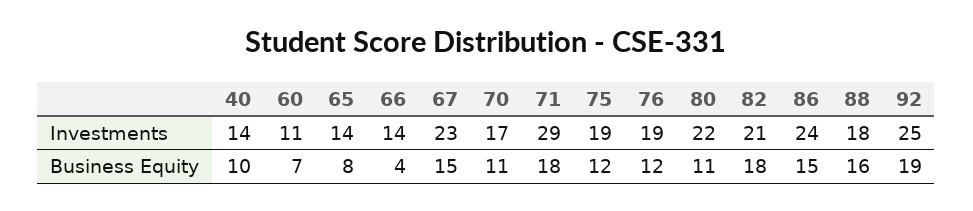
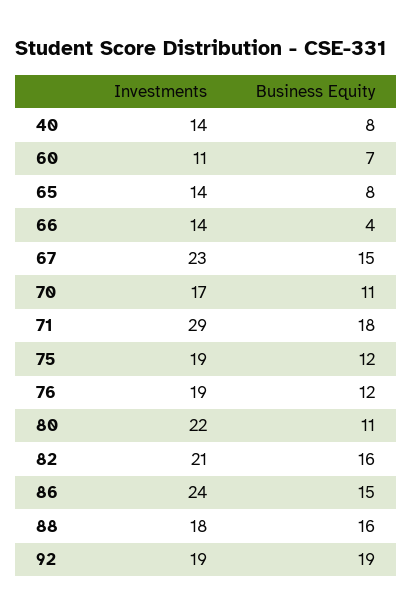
92, Investments: 25 -> 19
40, Business Equity: 10 -> 8
82, Business Equity: 18 -> 16

